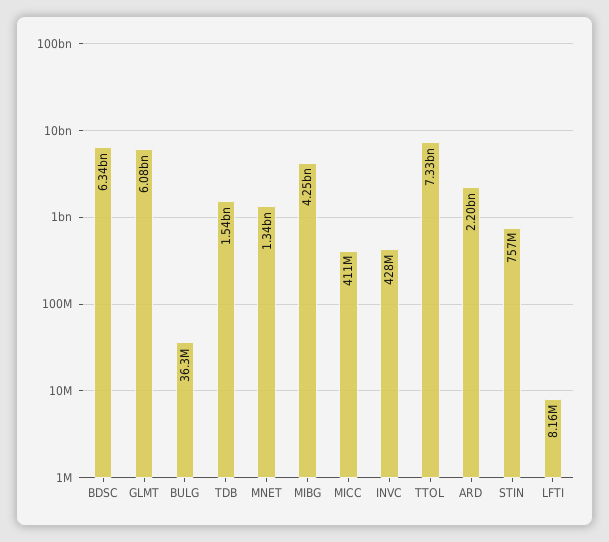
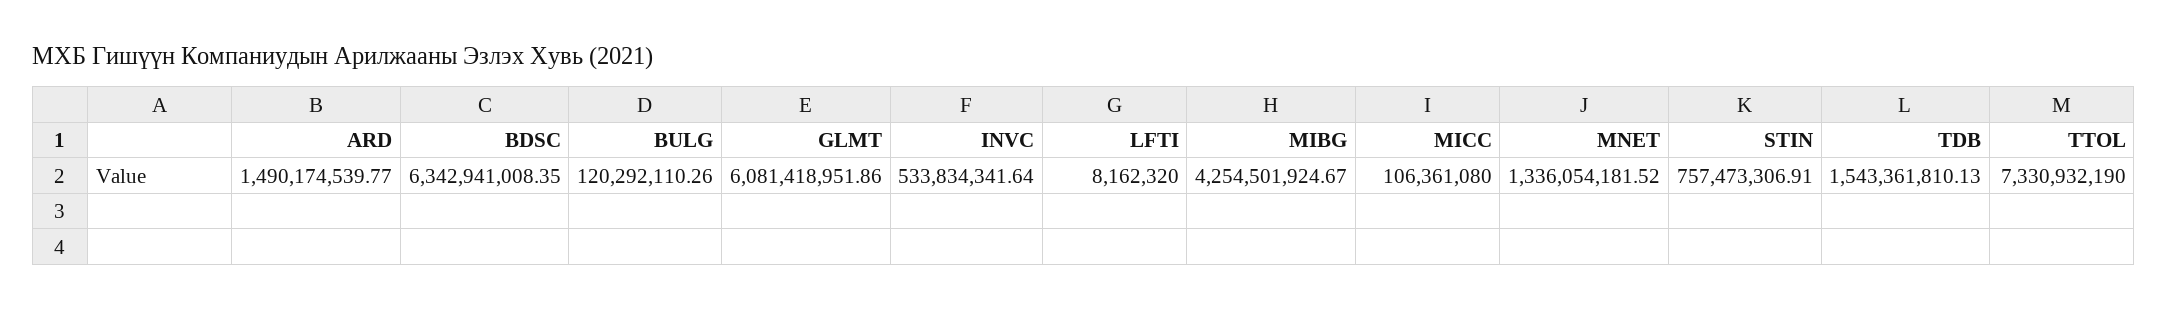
BULG: 36300000 -> 120292110.26
MICC: 411000000 -> 106361080
INVC: 428000000 -> 533834341.64
ARD: 2200000000 -> 1490174539.77

